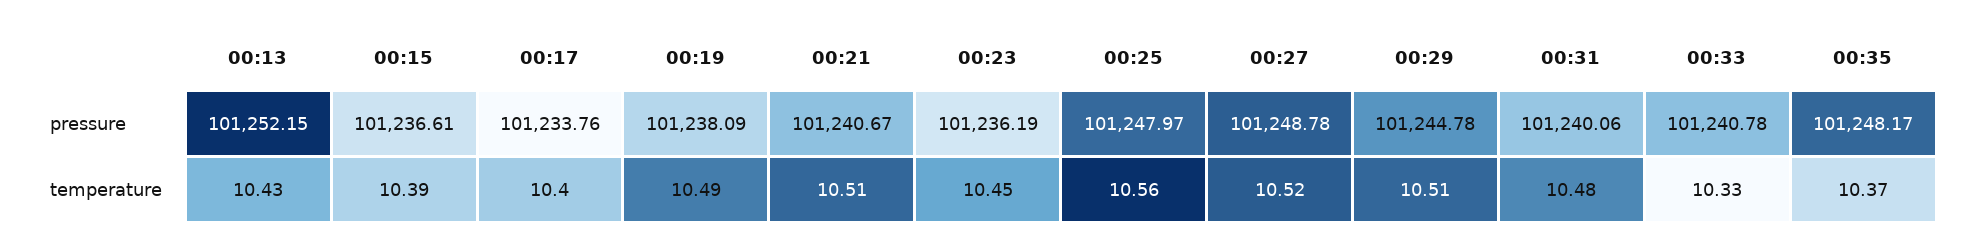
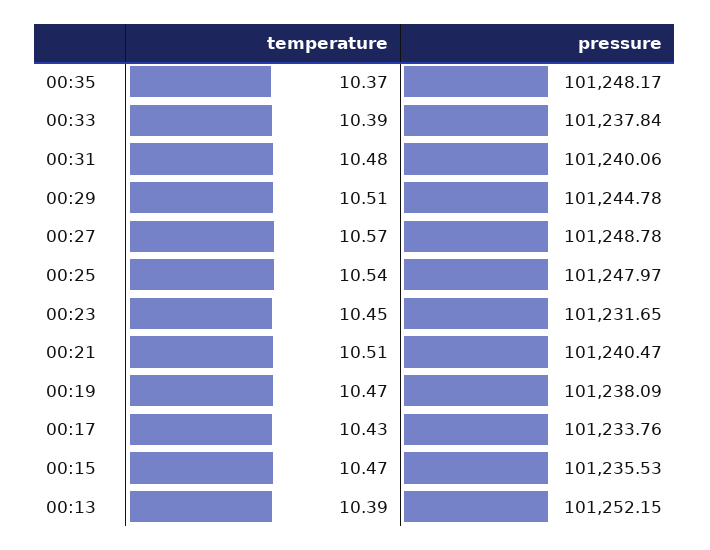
00:15, pressure: 101236.61 -> 101235.53
00:21, pressure: 101240.67 -> 101240.47
00:23, pressure: 101236.19 -> 101231.65
00:33, pressure: 101240.78 -> 101237.84
00:13, temperature: 10.43 -> 10.39
00:15, temperature: 10.39 -> 10.47
00:17, temperature: 10.4 -> 10.43
00:19, temperature: 10.49 -> 10.47
00:25, temperature: 10.56 -> 10.54
00:27, temperature: 10.52 -> 10.57
00:33, temperature: 10.33 -> 10.39

